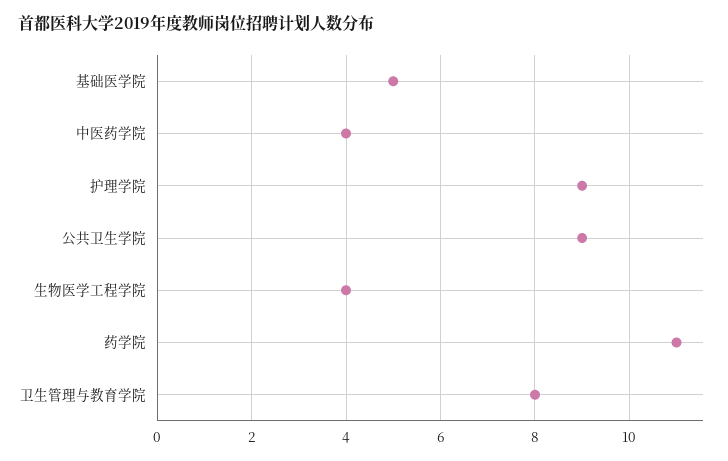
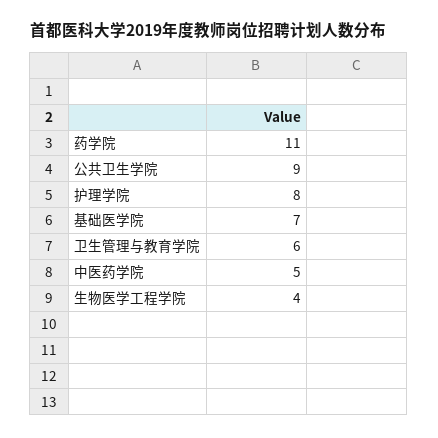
基础医学院: 5 -> 7
中医药学院: 4 -> 5
护理学院: 9 -> 8
卫生管理与教育学院: 8 -> 6

